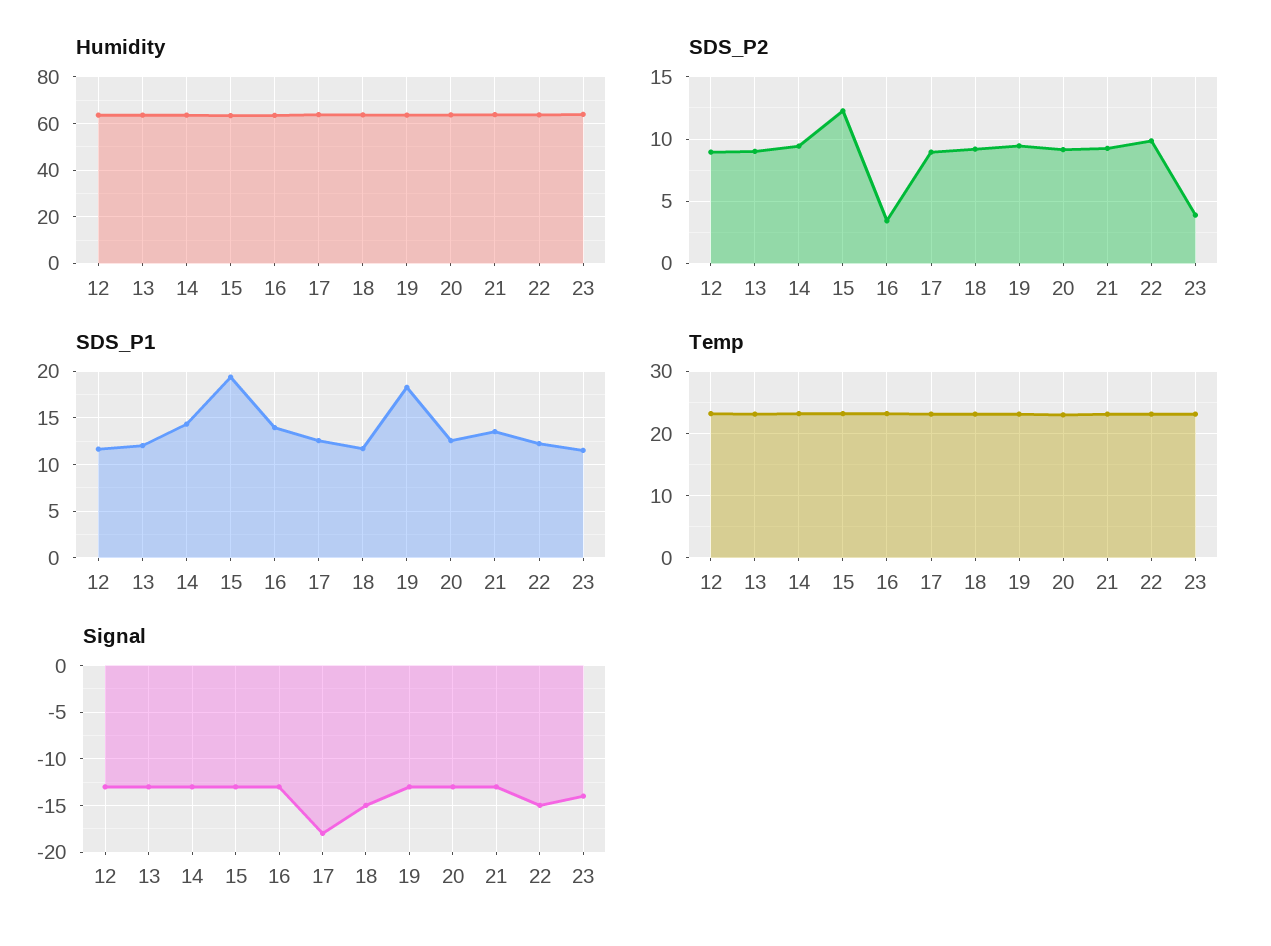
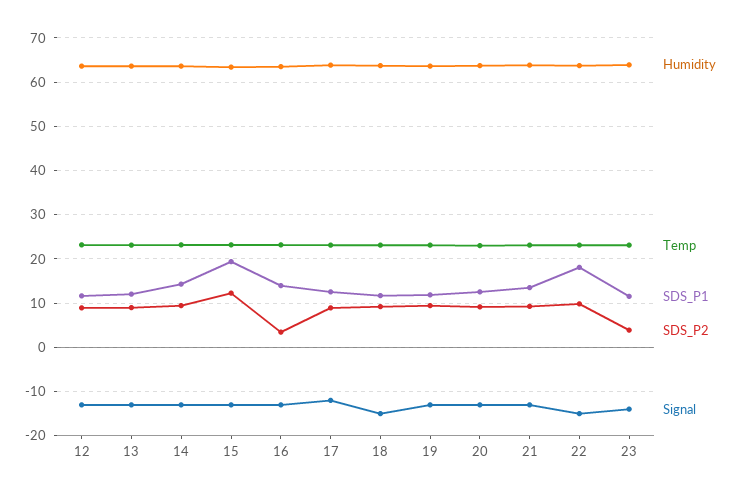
SDS_P1, 19: 18 -> 12
SDS_P1, 22: 12 -> 18
Signal, 17: -18 -> -12

